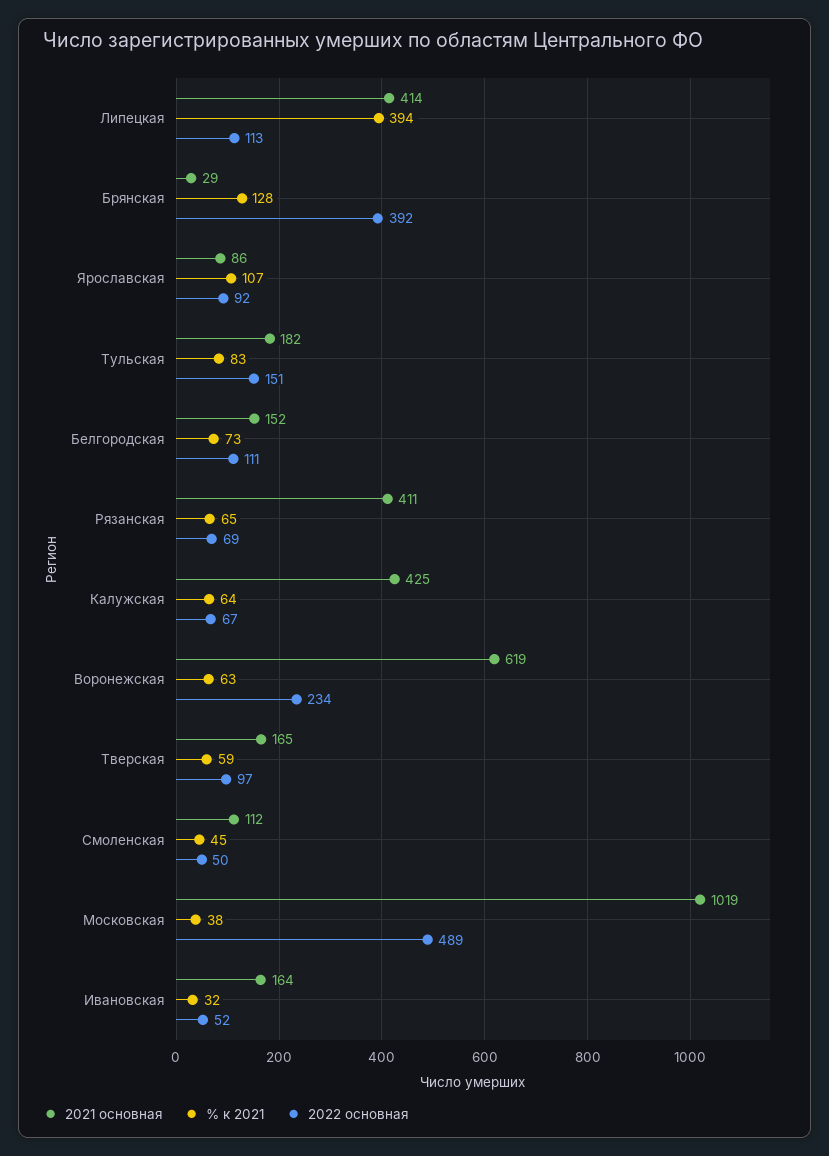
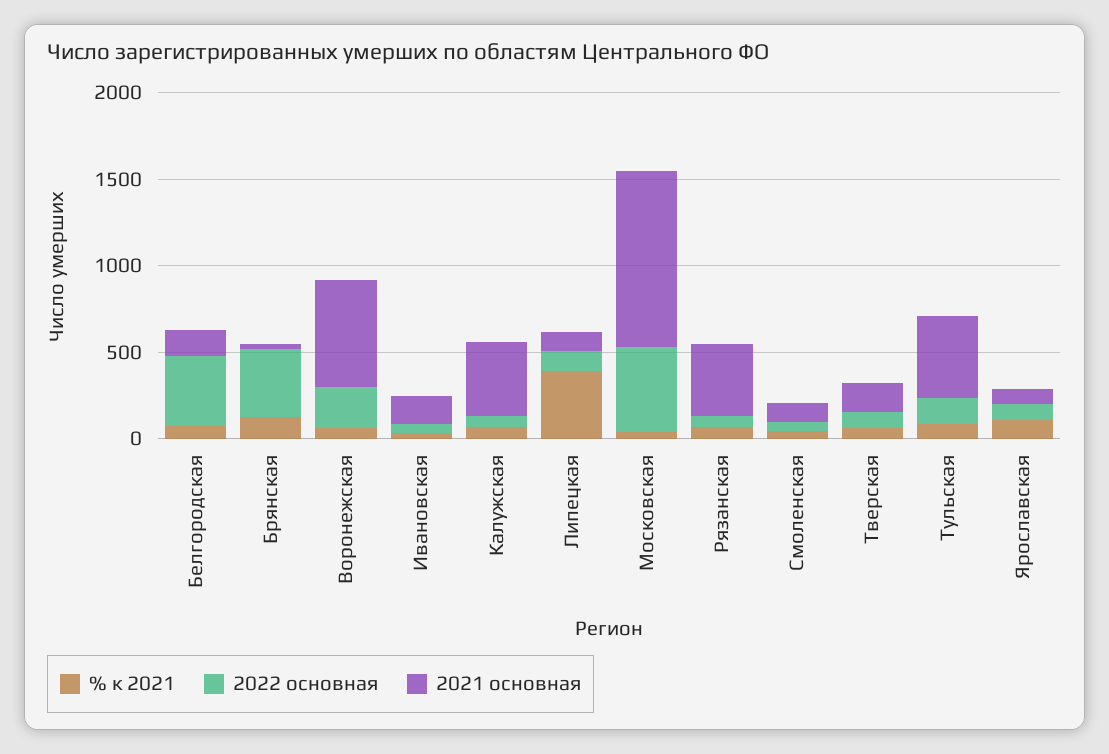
2021 основная, Липецкая: 414 -> 100
2021 основная, Тульская: 182 -> 500
2022 основная, Белгородская: 111 -> 400

